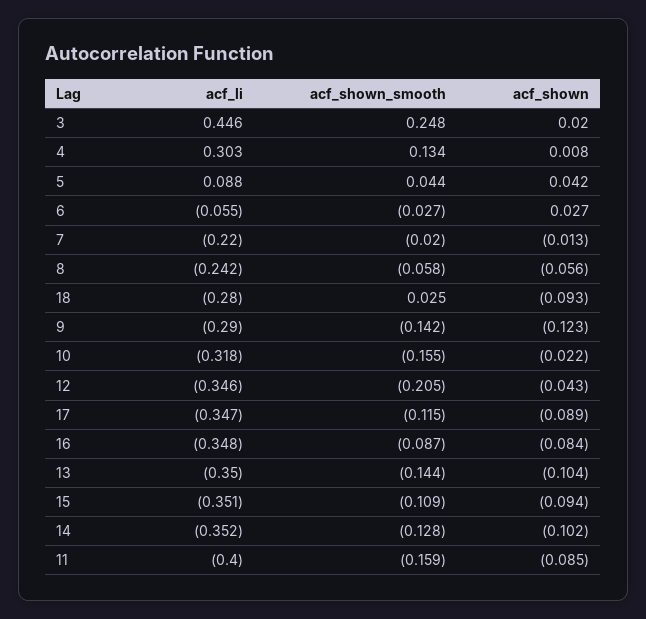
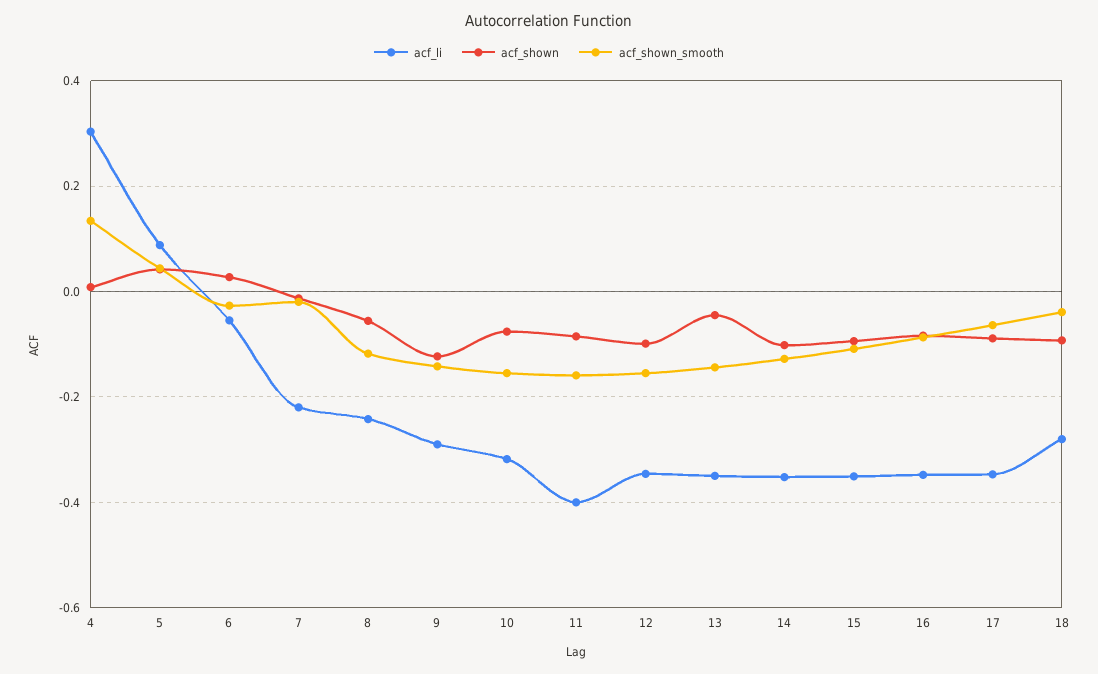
acf_li, 3: 0.446 -> none
acf_shown_smooth, 3: 0.248 -> none
acf_shown, 3: 0.02 -> none
acf_shown_smooth, 8: -0.058 -> -0.12
acf_shown_smooth, 18: 0.025 -> -0.04
acf_shown, 10: -0.022 -> -0.08
acf_shown_smooth, 12: -0.205 -> -0.16
acf_shown, 12: -0.043 -> -0.1
acf_shown_smooth, 17: -0.115 -> -0.06
acf_shown, 13: -0.104 -> -0.04

